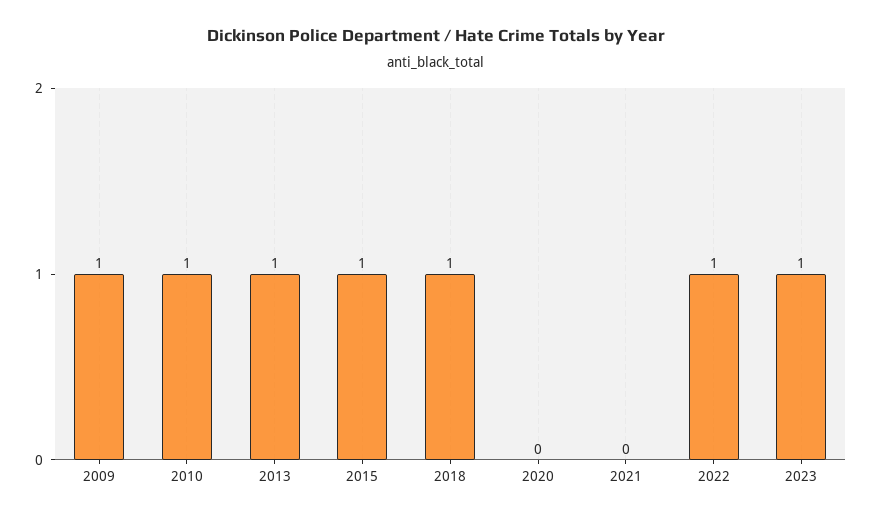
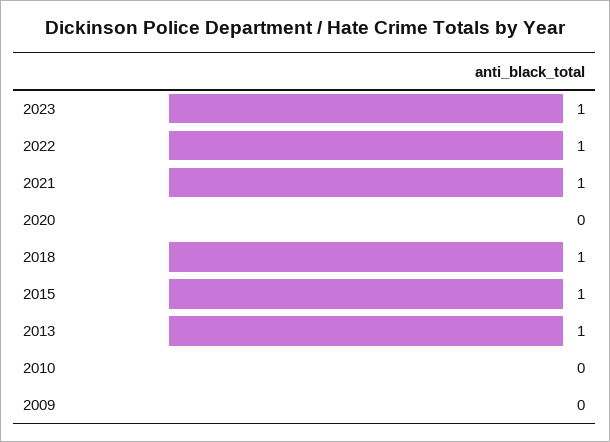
2009: 1 -> 0
2010: 1 -> 0
2021: 0 -> 1

